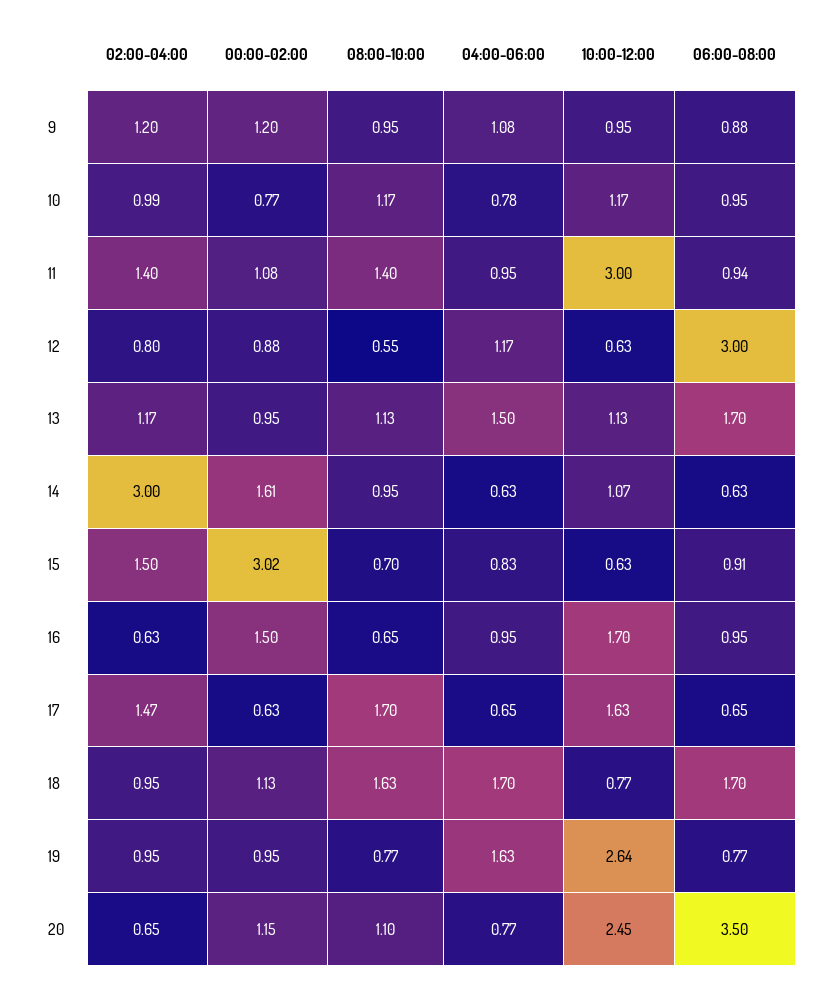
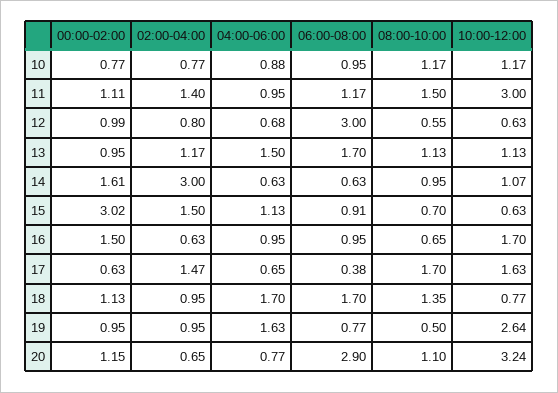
02:00-04:00, 9: 1.2 -> none
00:00-02:00, 9: 1.2 -> none
08:00-10:00, 9: 0.95 -> none
04:00-06:00, 9: 1.08 -> none
10:00-12:00, 9: 0.95 -> none
06:00-08:00, 9: 0.88 -> none
02:00-04:00, 10: 0.99 -> 0.77
04:00-06:00, 10: 0.78 -> 0.88
00:00-02:00, 11: 1.08 -> 1.11
08:00-10:00, 11: 1.4 -> 1.5
06:00-08:00, 11: 0.94 -> 1.17
00:00-02:00, 12: 0.88 -> 0.99
04:00-06:00, 12: 1.17 -> 0.68
04:00-06:00, 15: 0.83 -> 1.13
06:00-08:00, 17: 0.65 -> 0.38
08:00-10:00, 18: 1.63 -> 1.35
08:00-10:00, 19: 0.77 -> 0.5
10:00-12:00, 20: 2.45 -> 3.24
06:00-08:00, 20: 3.5 -> 2.9

